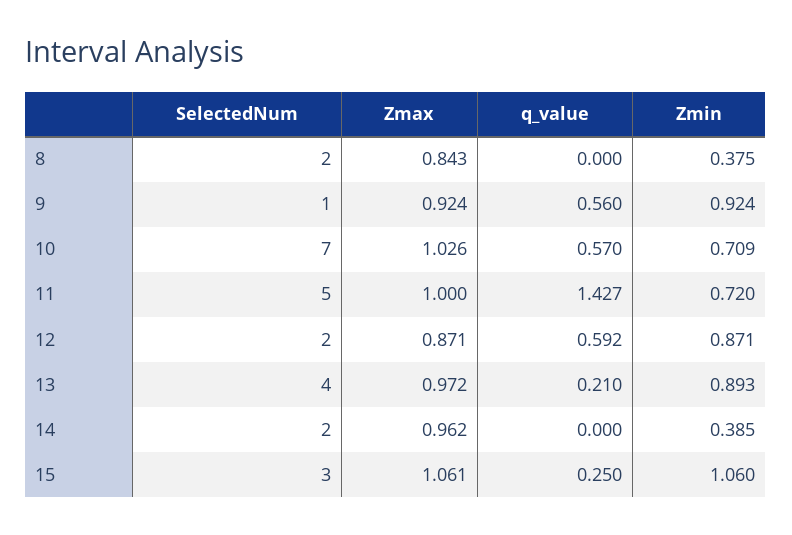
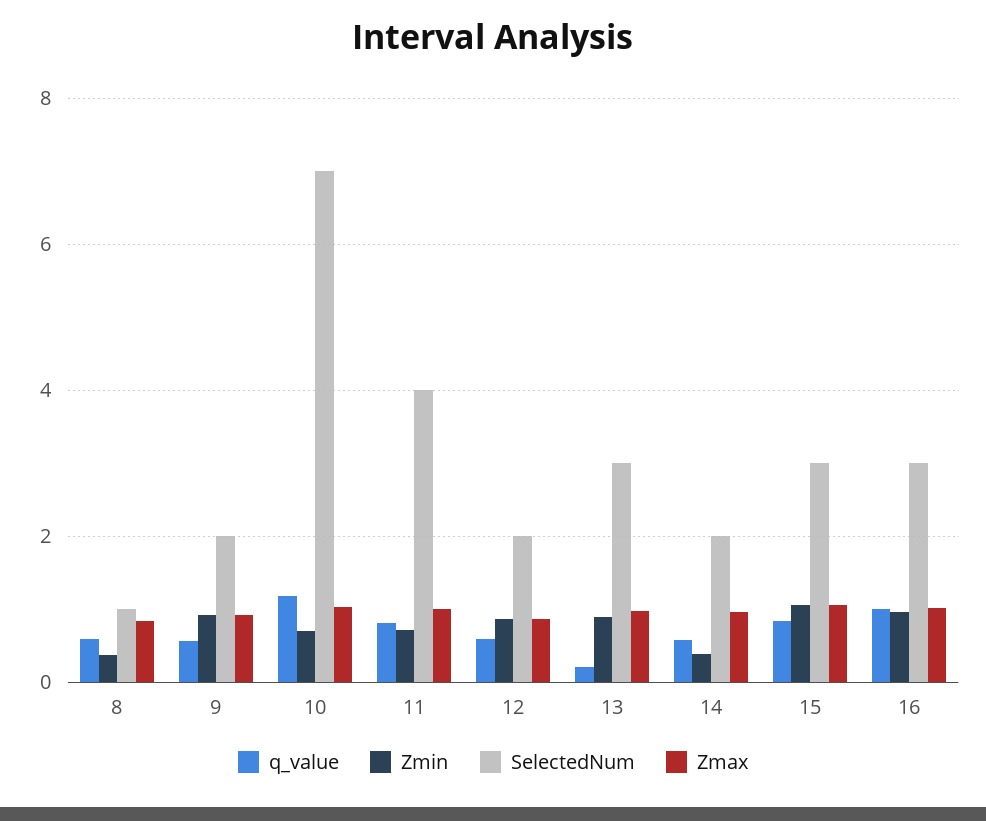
SelectedNum, 8: 2 -> 1
q_value, 8: 0 -> 0.6
SelectedNum, 9: 1 -> 2
q_value, 10: 0.57 -> 1.2
SelectedNum, 11: 5 -> 4
q_value, 11: 1.427 -> 0.8
SelectedNum, 13: 4 -> 3
q_value, 14: 0 -> 0.6
q_value, 15: 0.25 -> 0.8
q_value, 16: none -> 1
Zmin, 16: none -> 1
SelectedNum, 16: none -> 3
Zmax, 16: none -> 1

